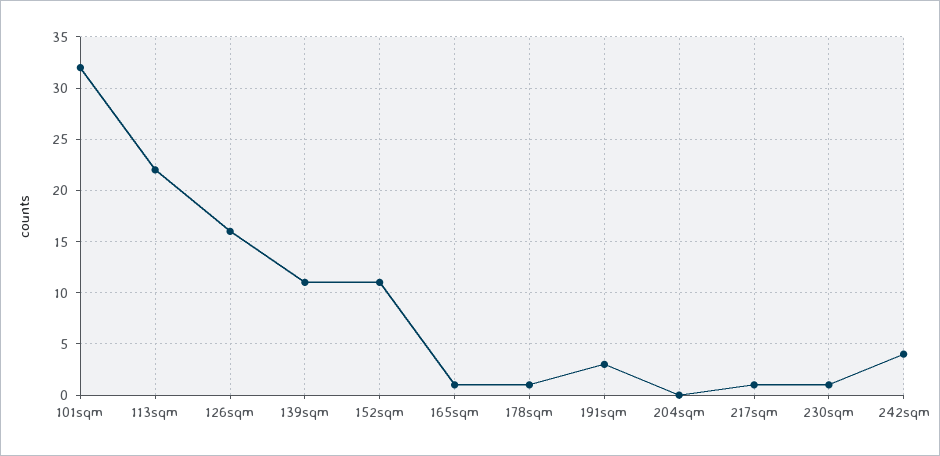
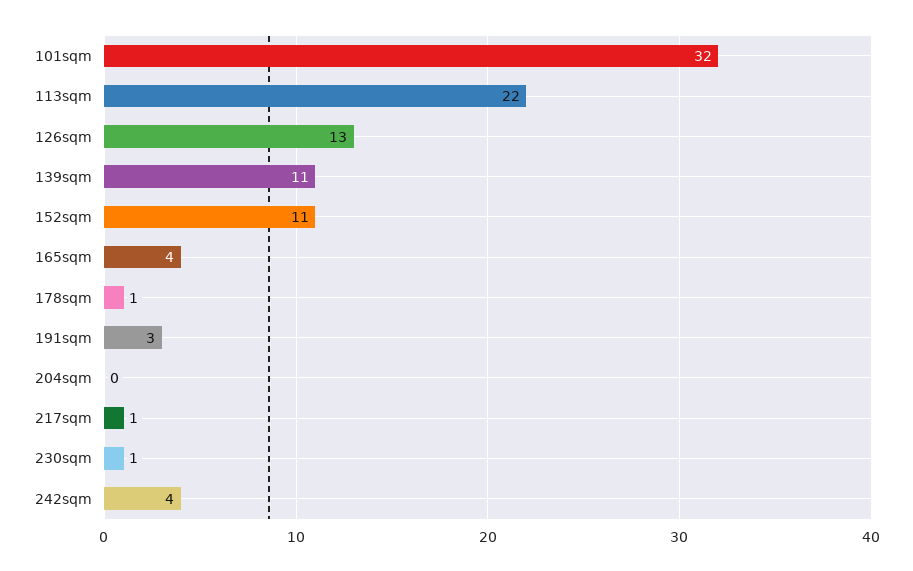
126sqm: 16 -> 13
165sqm: 1 -> 4

